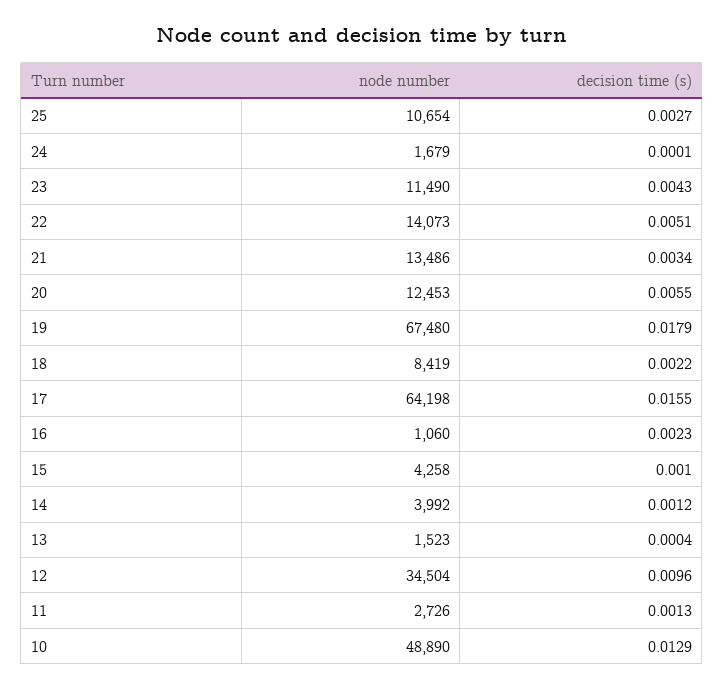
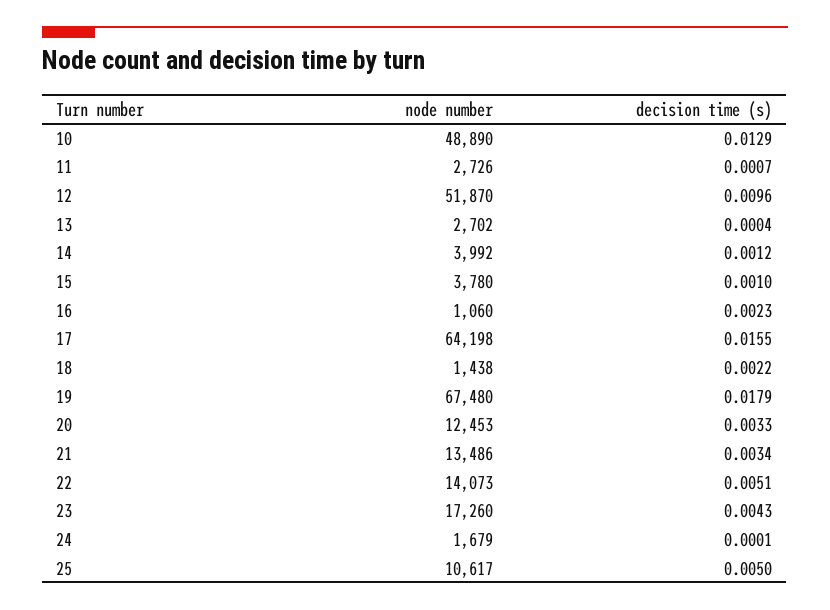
node number, 25: 10654 -> 10617
decision time (s), 25: 0.0027 -> 0.005
node number, 23: 11490 -> 17260
decision time (s), 20: 0.0055 -> 0.0033
node number, 18: 8419 -> 1438
node number, 15: 4258 -> 3780
node number, 13: 1523 -> 2702
node number, 12: 34504 -> 51870
decision time (s), 11: 0.0013 -> 0.0007

